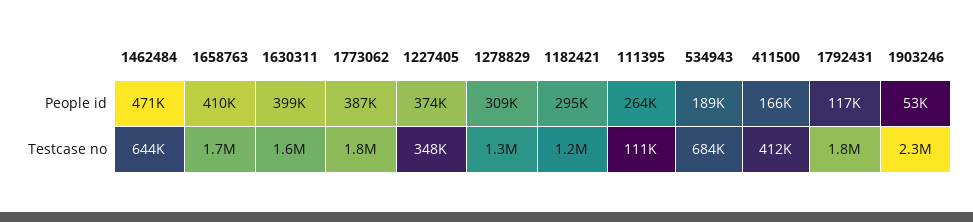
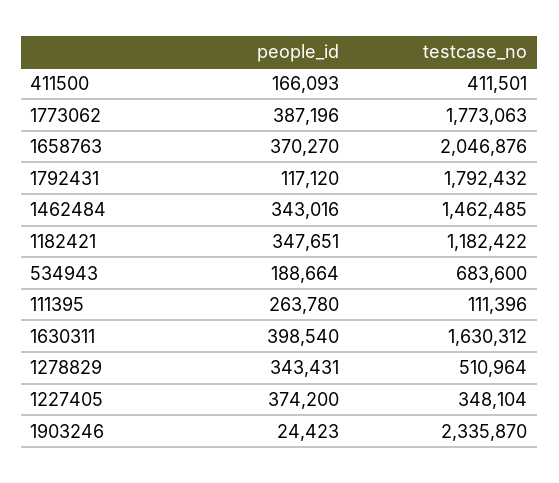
1462484, People id: 471000 -> 343016
1658763, People id: 410000 -> 370270
1278829, People id: 309000 -> 343431
1182421, People id: 295000 -> 347651
1903246, People id: 53000 -> 24423
1462484, Testcase no: 644000 -> 1462485
1658763, Testcase no: 1700000 -> 2046876
1278829, Testcase no: 1300000 -> 510964

